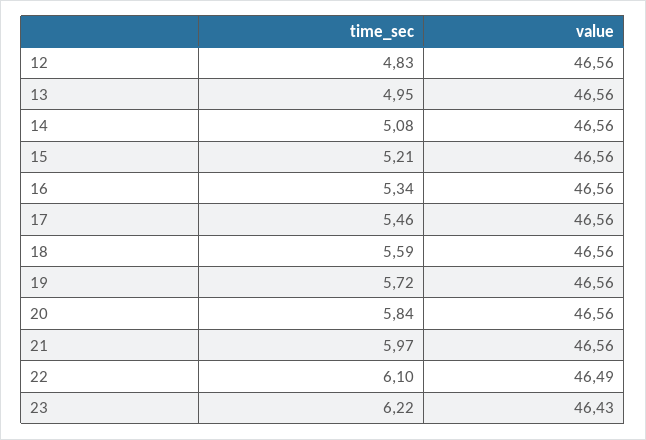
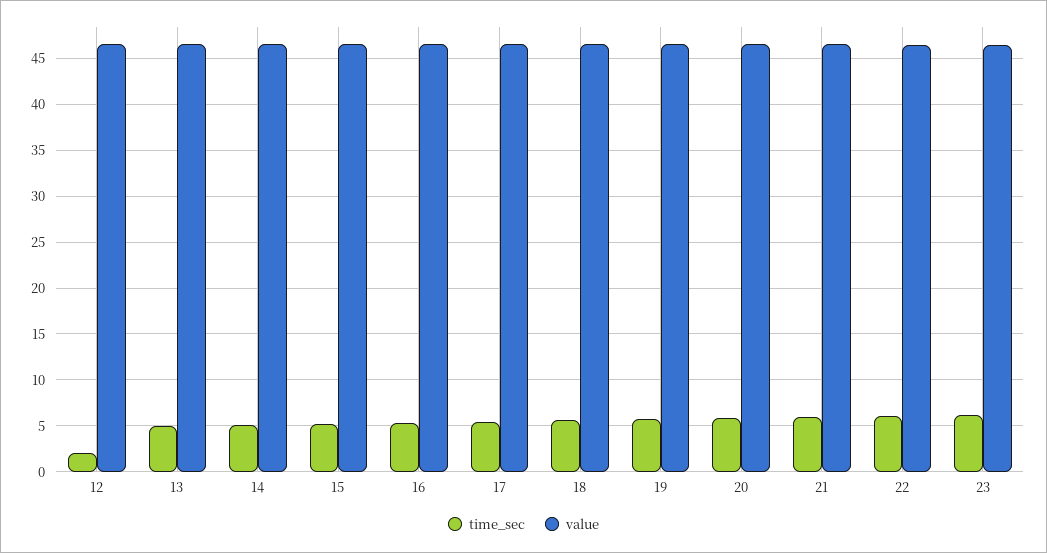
time_sec, 12: 4.83 -> 2

